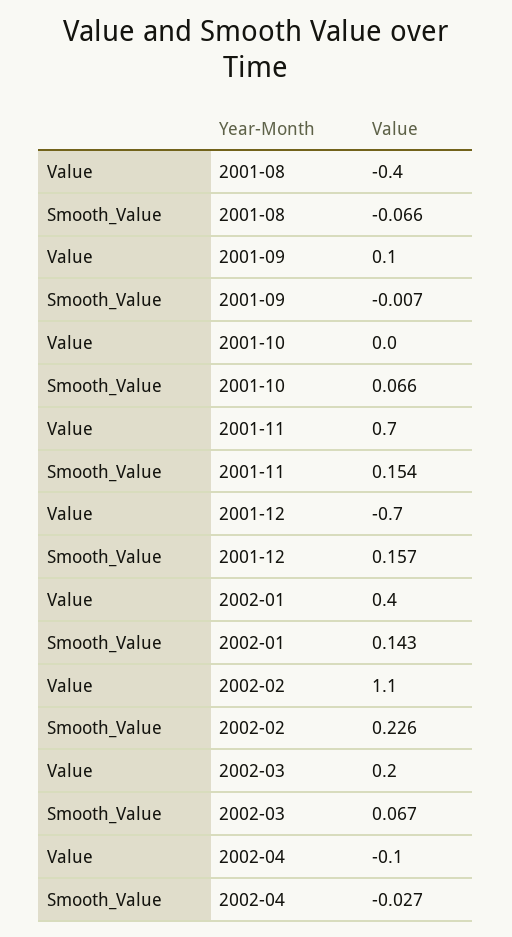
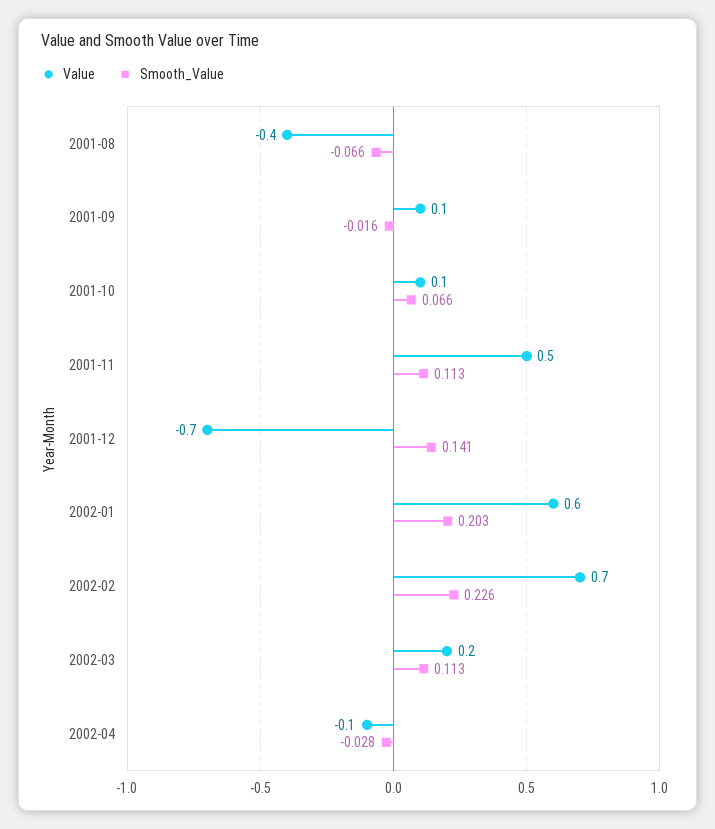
Smooth_Value, 2001-09: -0.007 -> -0.016
Value, 2001-10: 0 -> 0.1
Value, 2001-11: 0.7 -> 0.5
Smooth_Value, 2001-11: 0.154 -> 0.113
Smooth_Value, 2001-12: 0.157 -> 0.141
Value, 2002-01: 0.4 -> 0.6
Smooth_Value, 2002-01: 0.143 -> 0.203
Value, 2002-02: 1.1 -> 0.7
Smooth_Value, 2002-03: 0.067 -> 0.113
Smooth_Value, 2002-04: -0.027 -> -0.028

